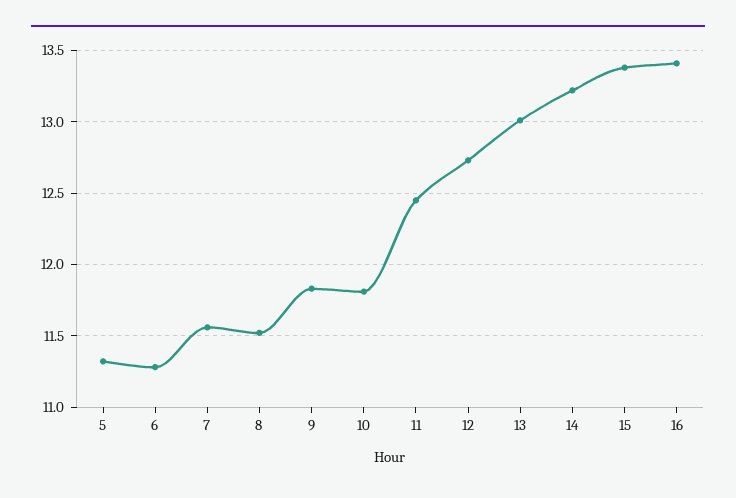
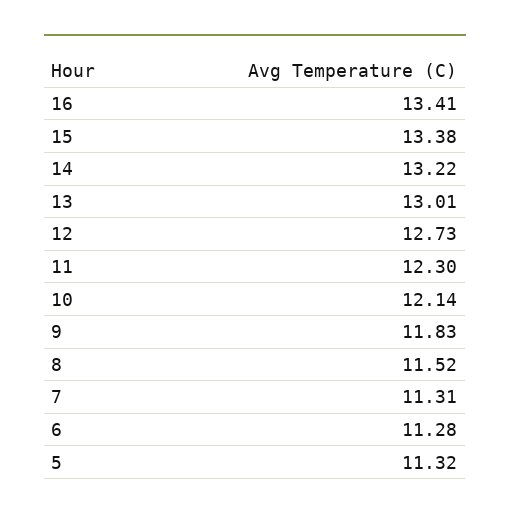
7: 11.55 -> 11.31
10: 11.8 -> 12.14
11: 12.45 -> 12.3

